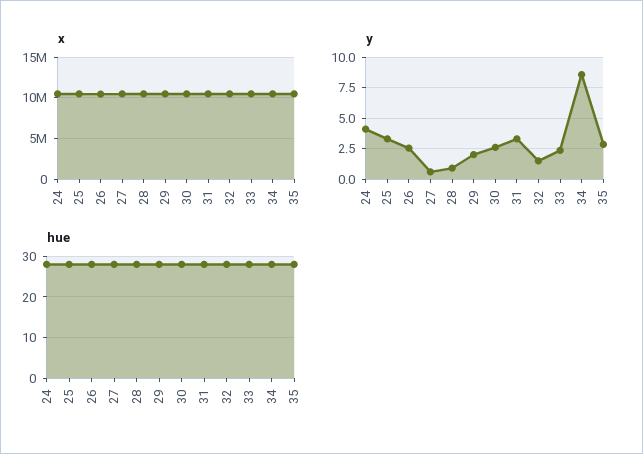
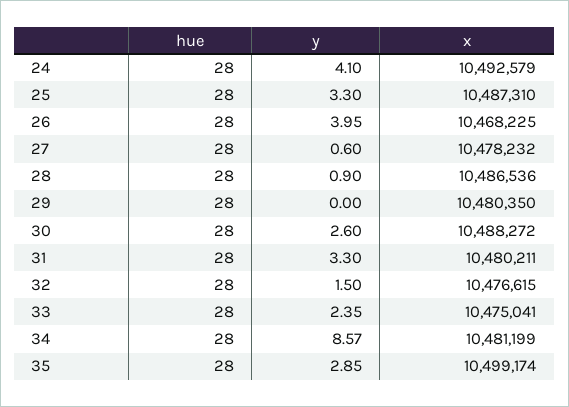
y, 26: 2.5 -> 3.95
y, 29: 2 -> 0

